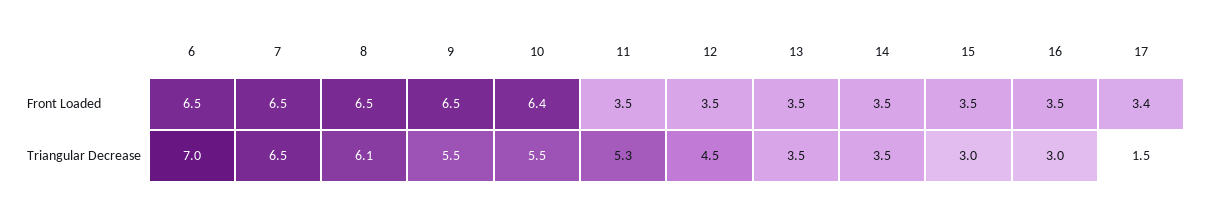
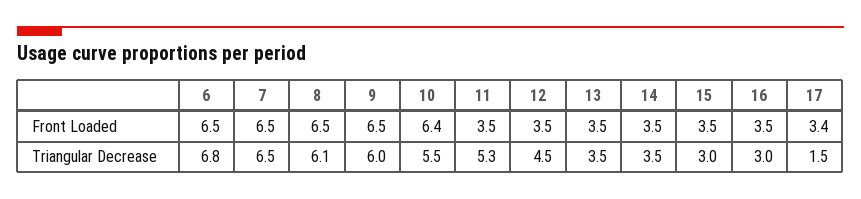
6, Triangular Decrease: 7 -> 6.8
9, Triangular Decrease: 5.5 -> 6

